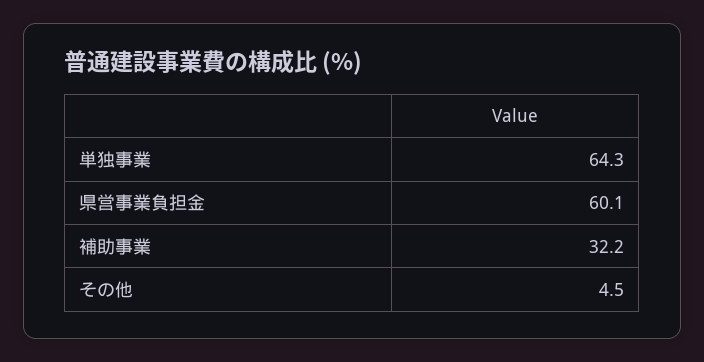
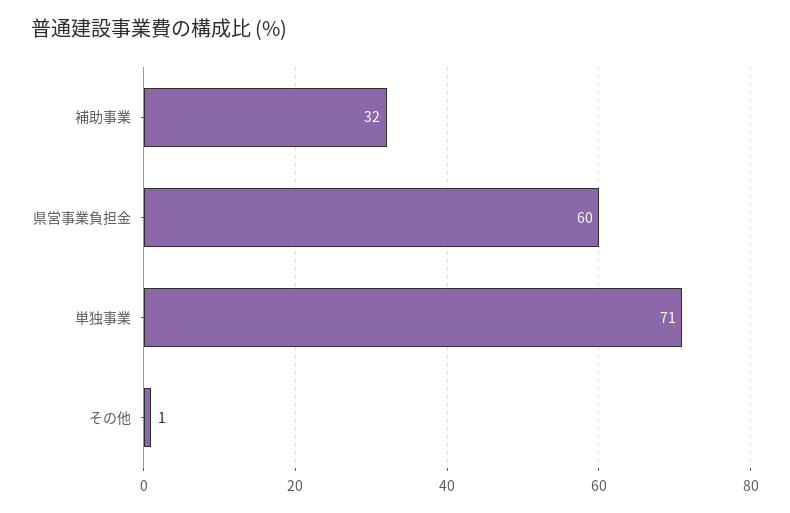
単独事業: 64.3 -> 71
その他: 4.5 -> 1

